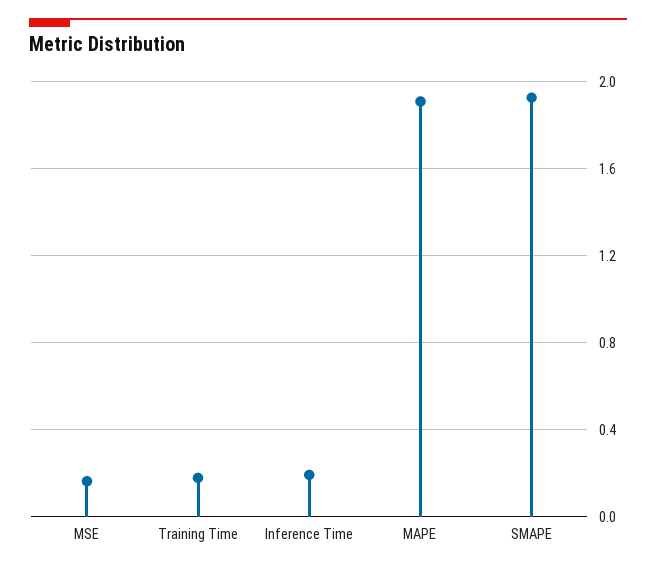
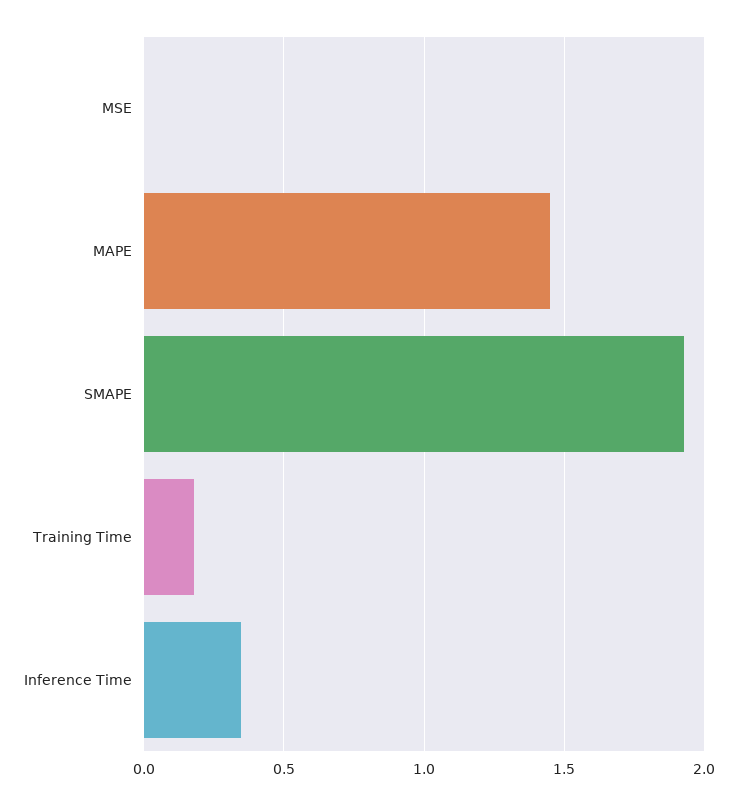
MSE: 0.15 -> 0
Inference Time: 0.2 -> 0.35
MAPE: 1.9 -> 1.45

